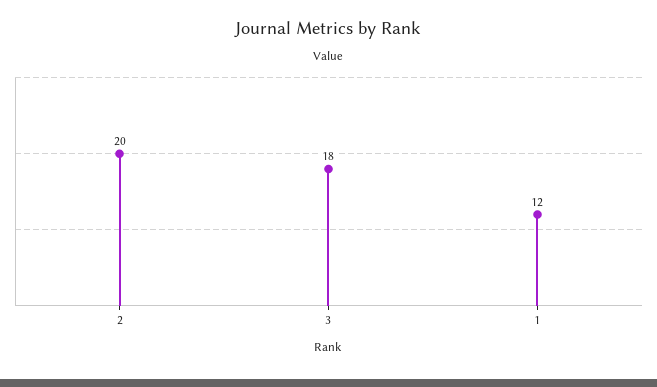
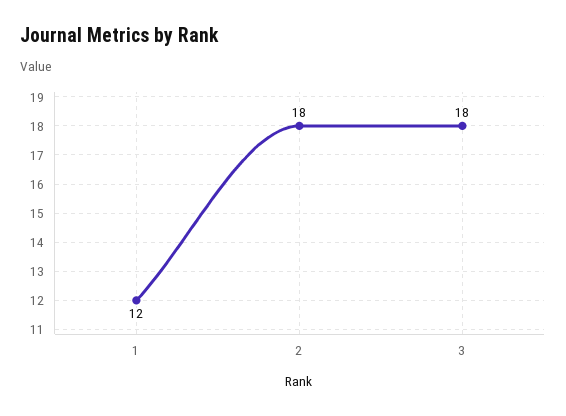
2: 20 -> 18

